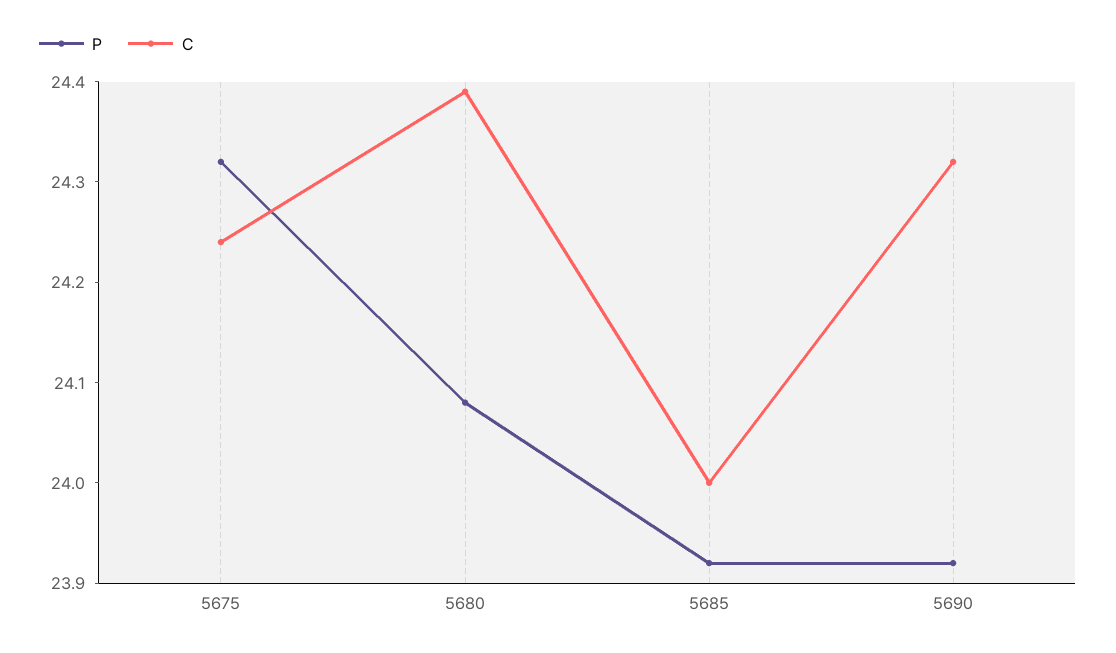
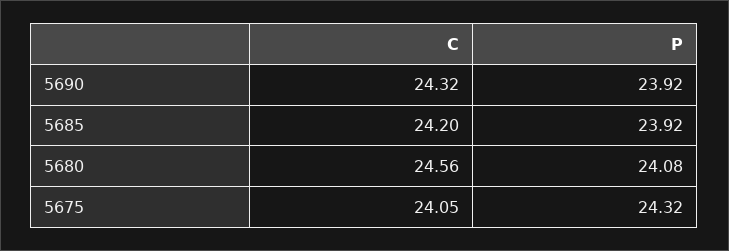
C, 5675: 24.24 -> 24.05
C, 5680: 24.39 -> 24.56
C, 5685: 24 -> 24.2

